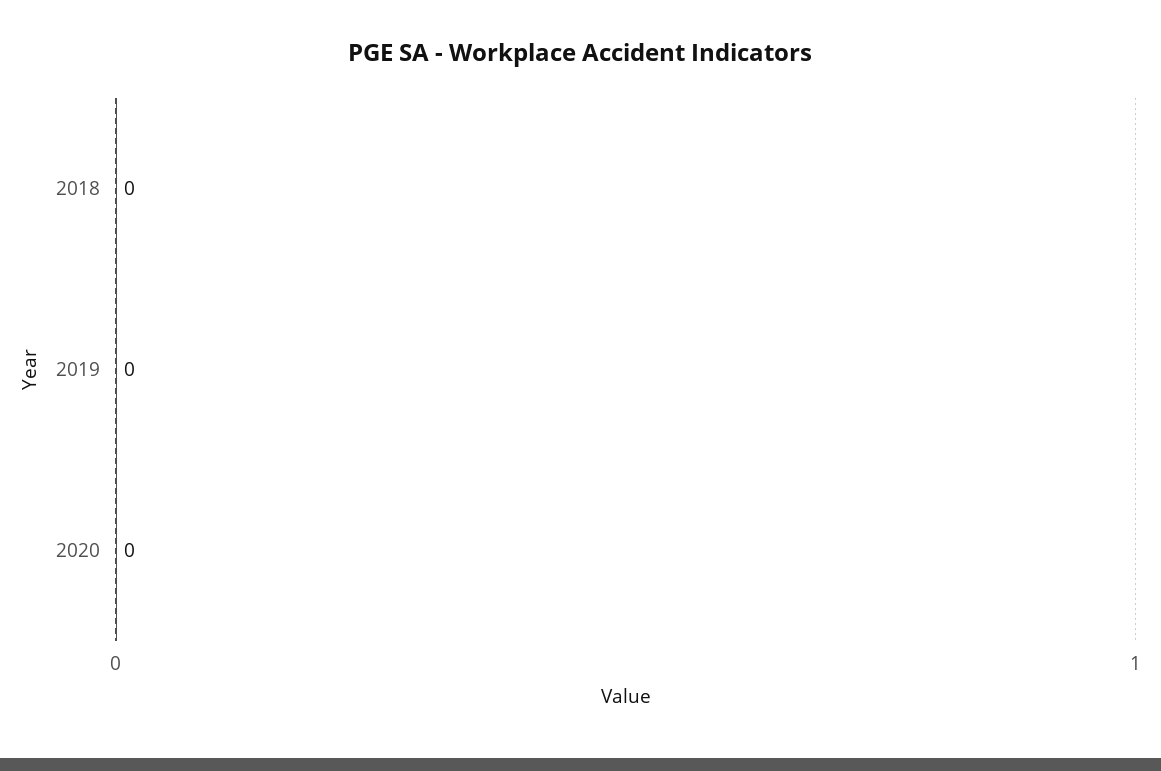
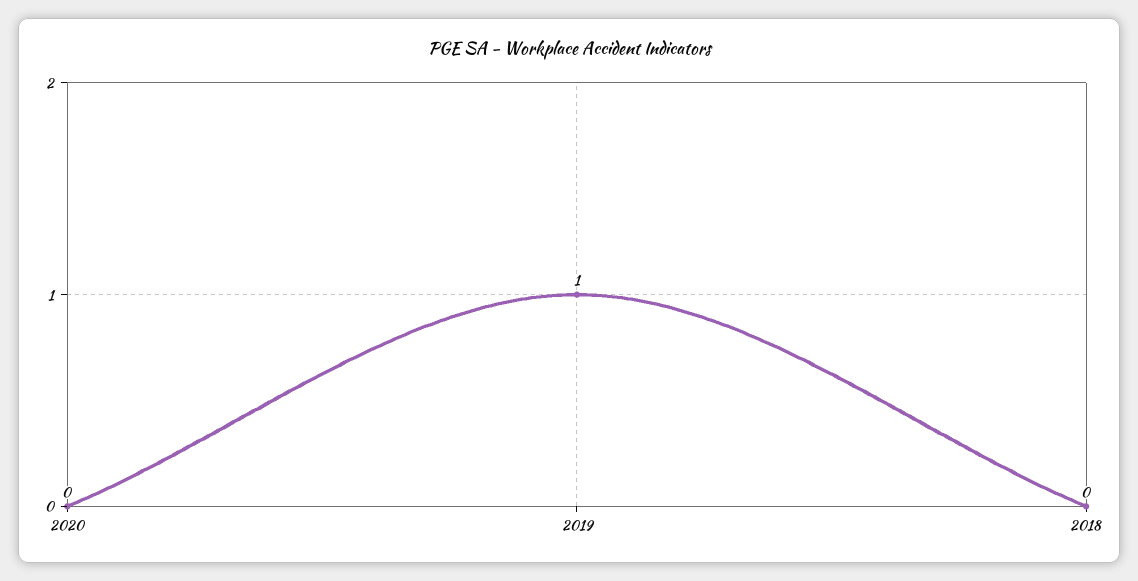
2019: 0 -> 1

